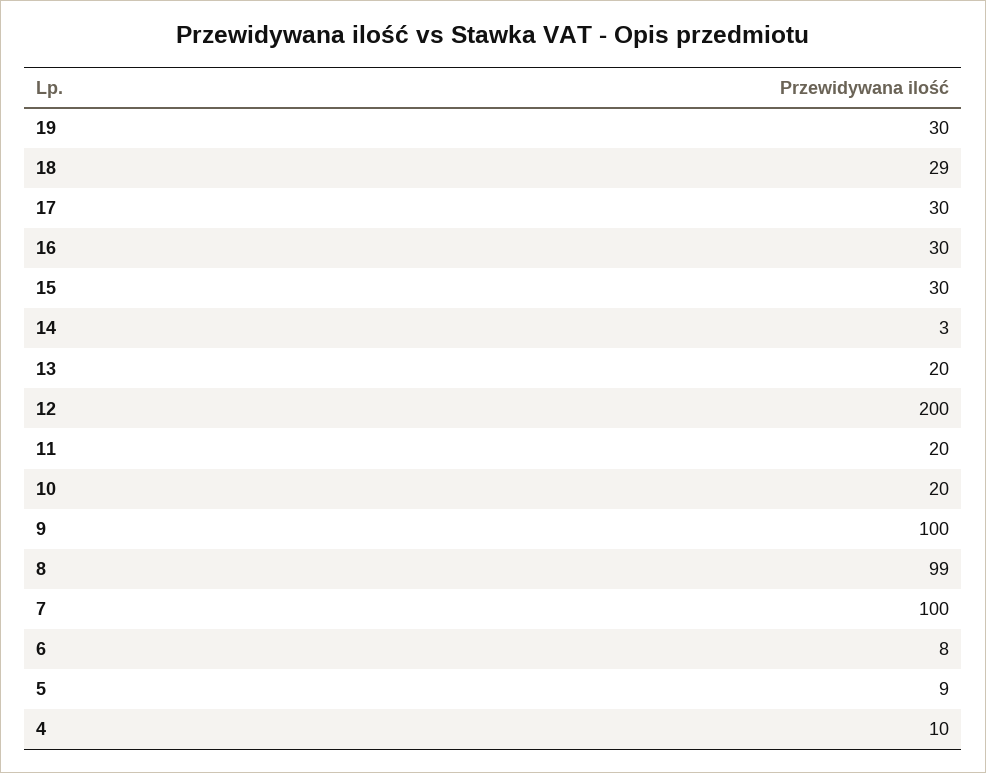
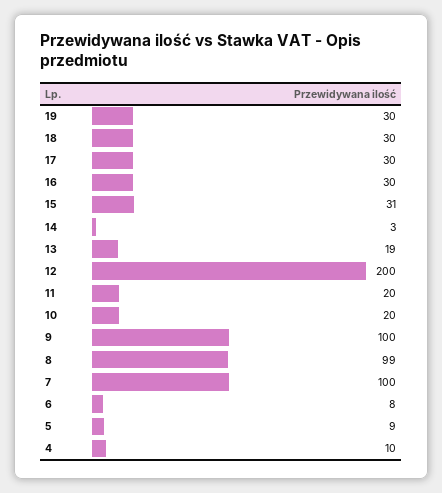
18: 29 -> 30
15: 30 -> 31
13: 20 -> 19

